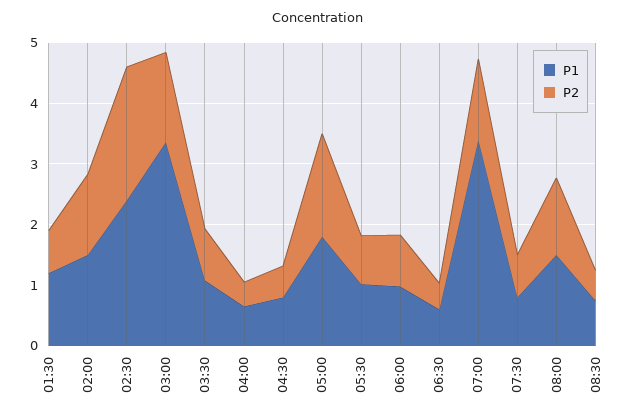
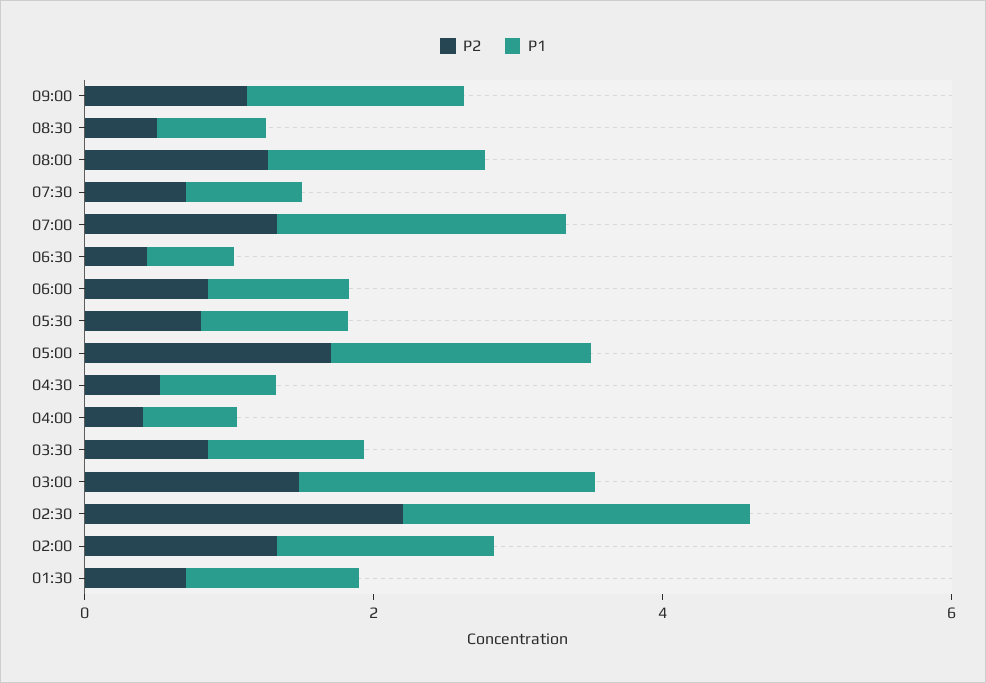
P1, 03:00: 3.4 -> 2
P1, 07:00: 3.4 -> 2
P2, 09:00: none -> 1
P1, 09:00: none -> 1.5

